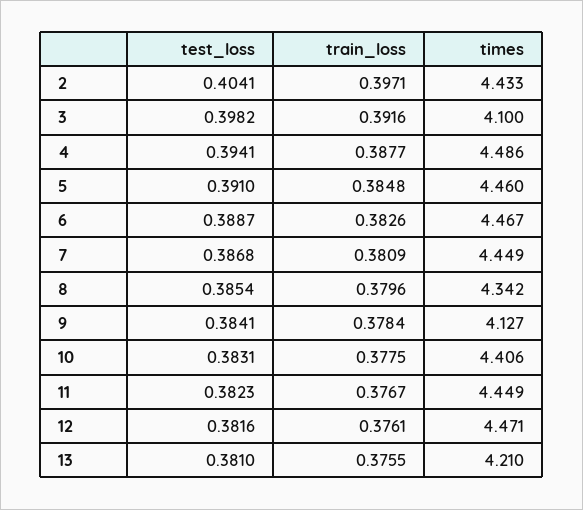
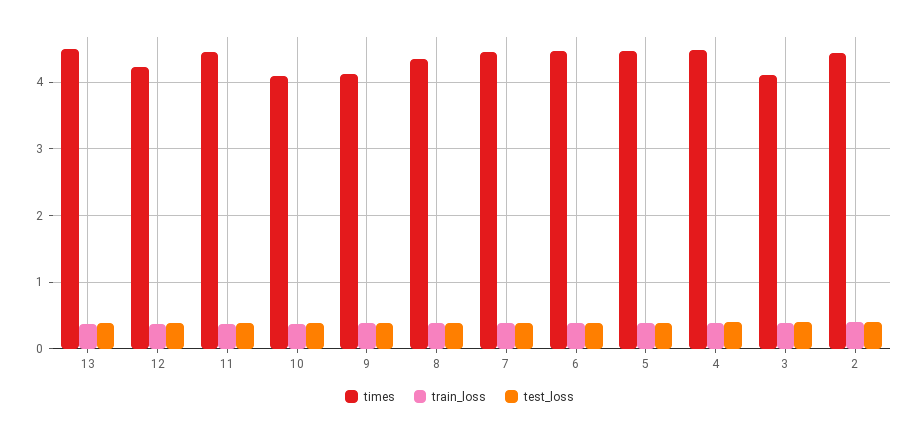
times, 10: 4.406 -> 4.1
times, 12: 4.471 -> 4.2
times, 13: 4.21 -> 4.5

